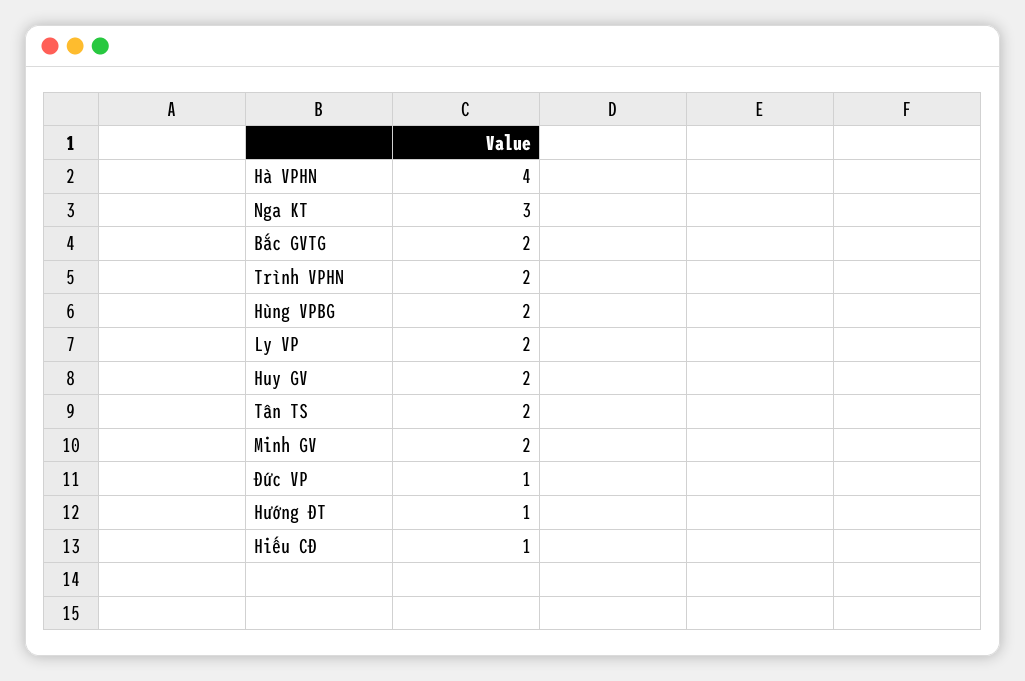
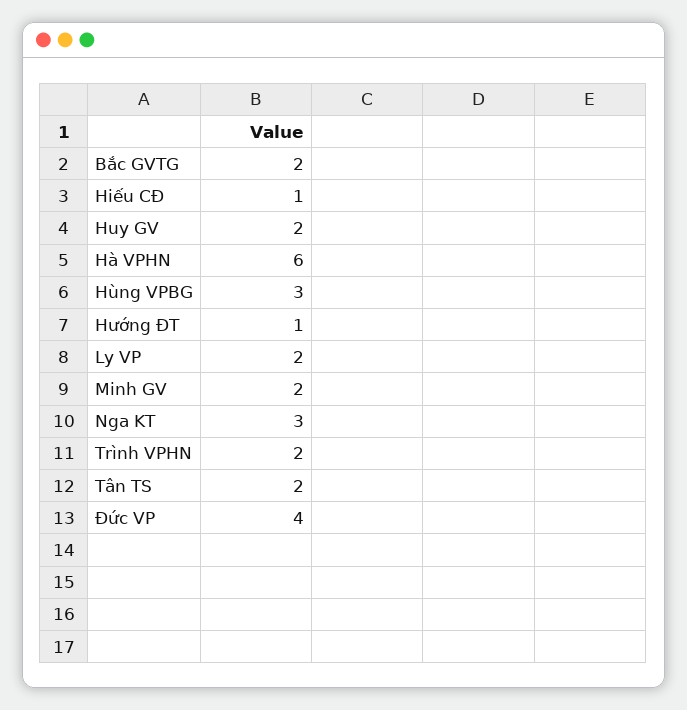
Hà VPHN: 4 -> 6
Hùng VPBG: 2 -> 3
Đức VP: 1 -> 4

